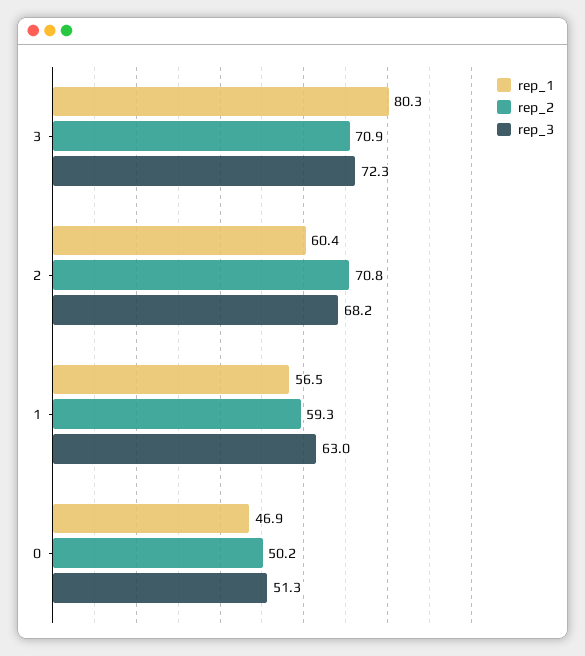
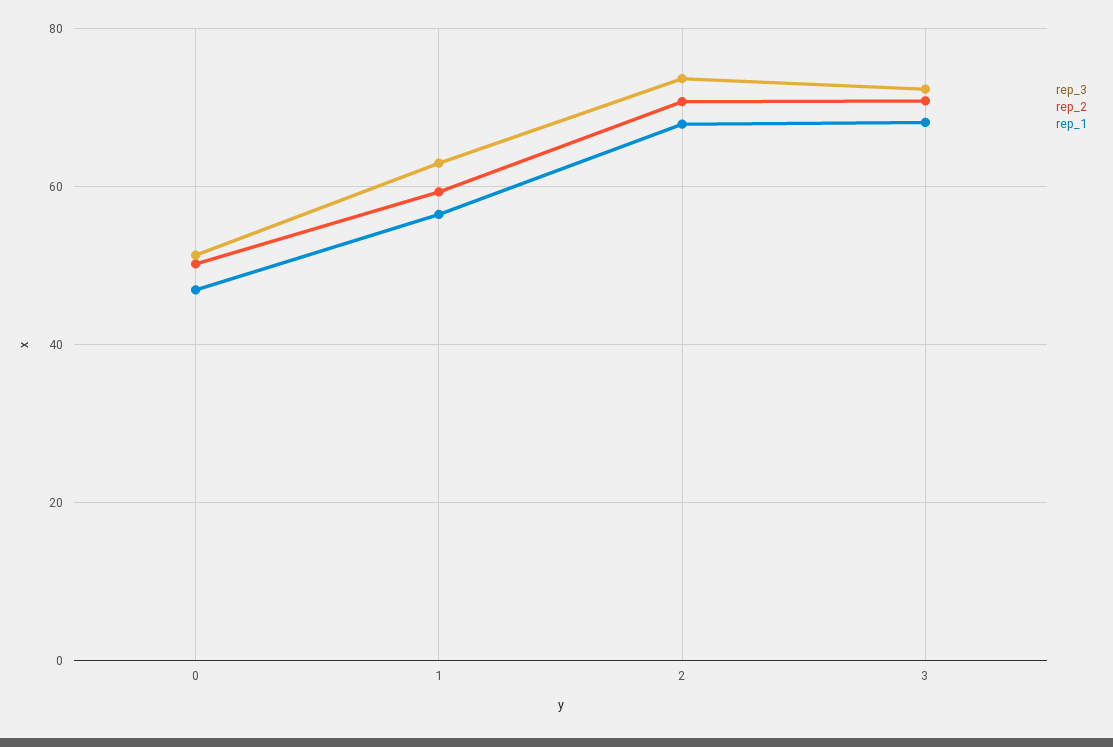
rep_1, 3: 80.3 -> 68
rep_1, 2: 60.4 -> 68
rep_3, 2: 68.2 -> 74

